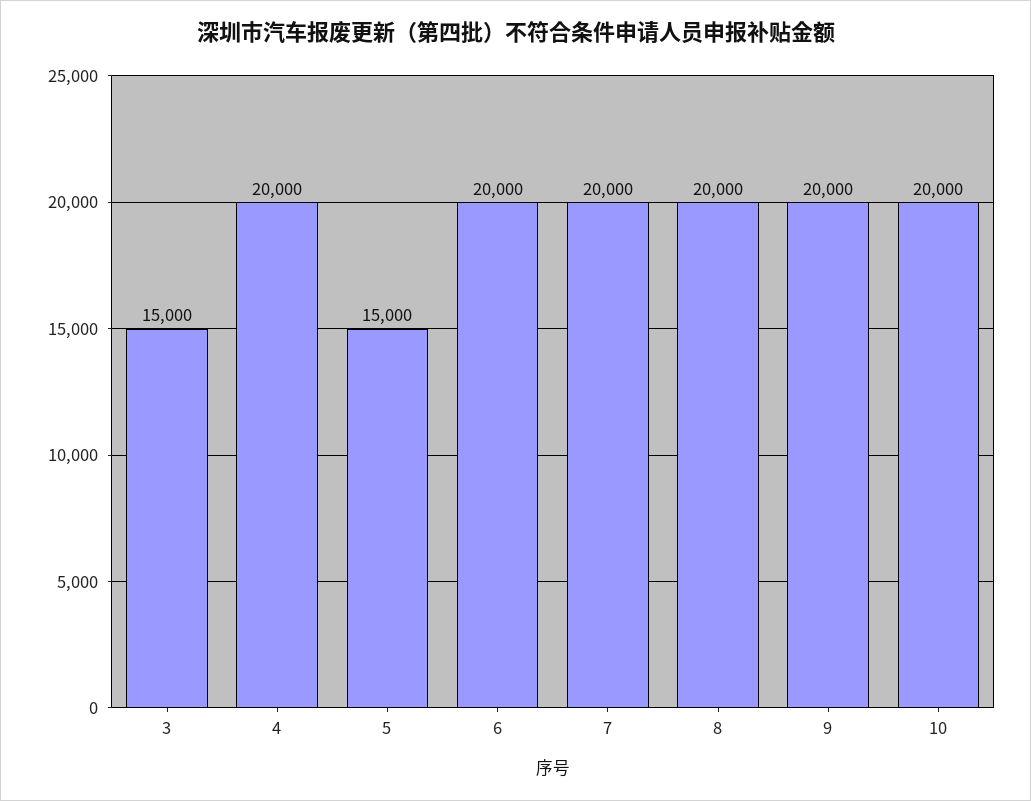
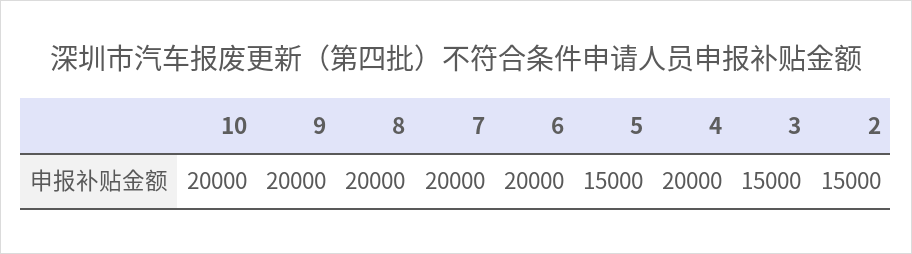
2: none -> 15000

